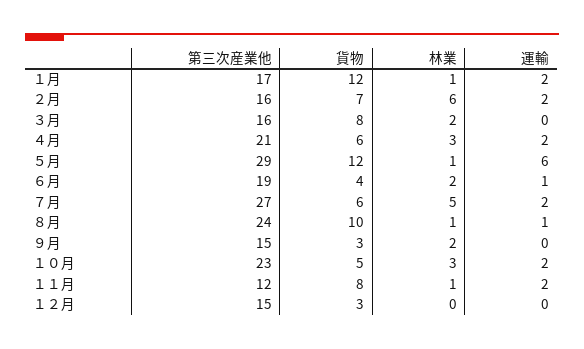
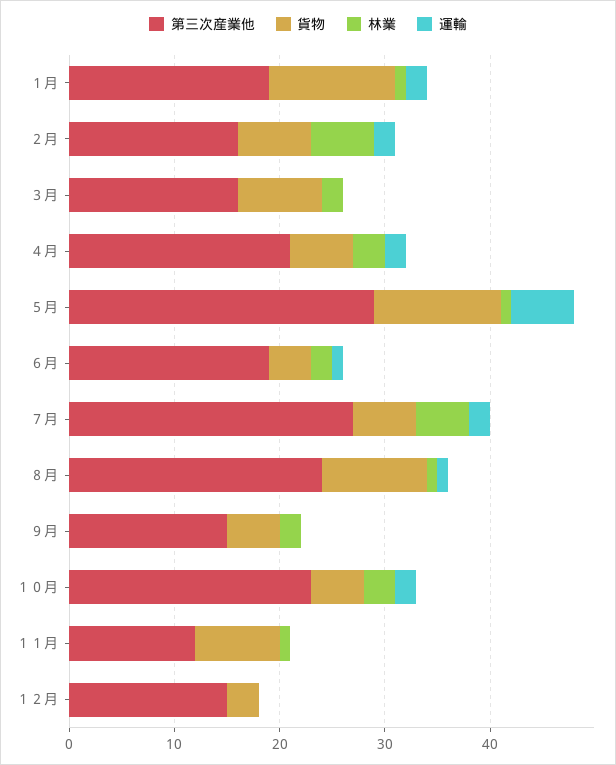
第三次産業他, １月: 17 -> 19
貨物, ９月: 3 -> 5
運輸, １１月: 2 -> 0

